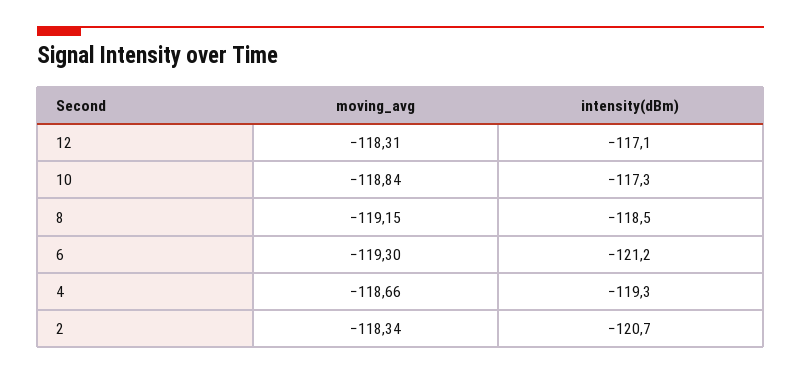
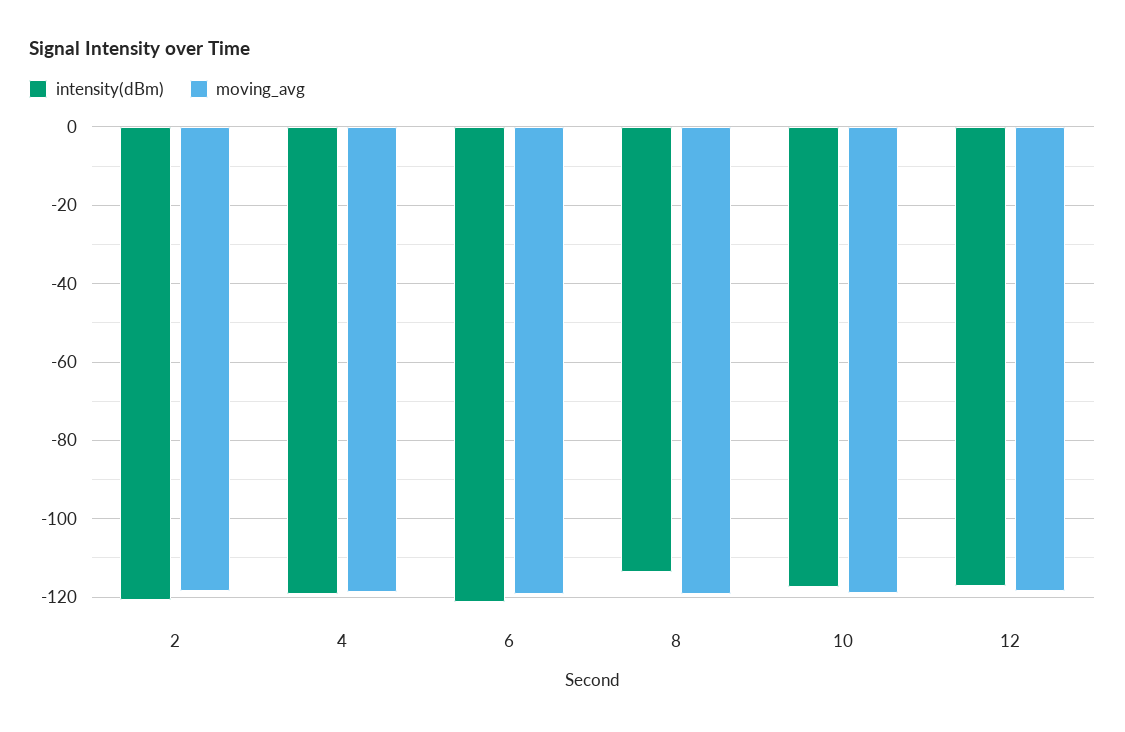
intensity(dBm), 8: -118.5 -> -114

